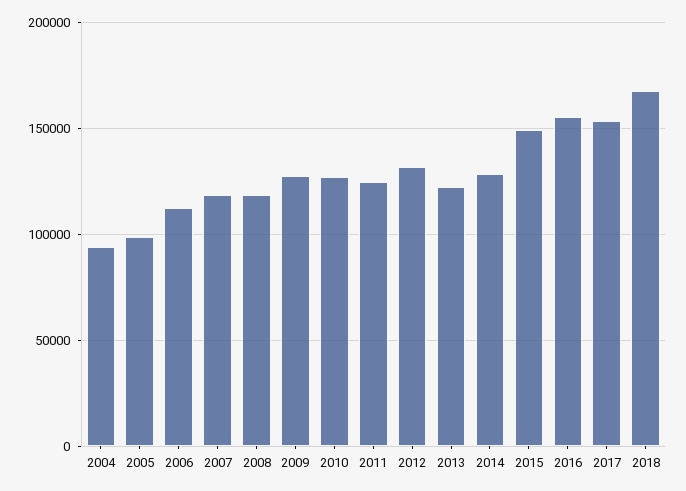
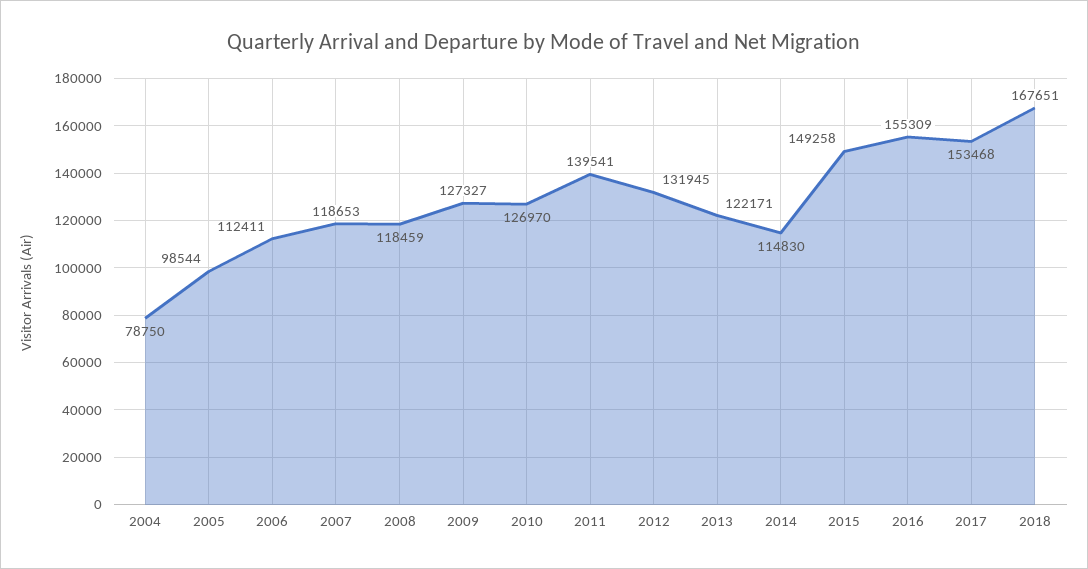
2004: 95000 -> 78750
2011: 125000 -> 139541
2014: 130000 -> 114830

